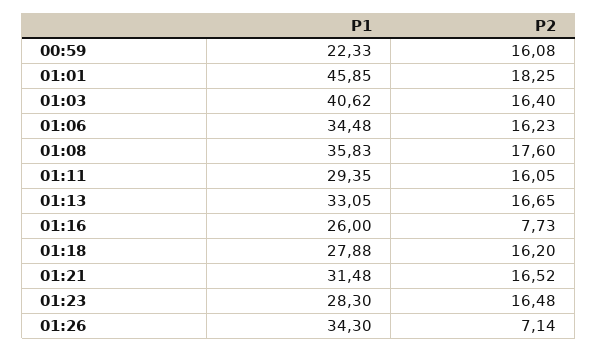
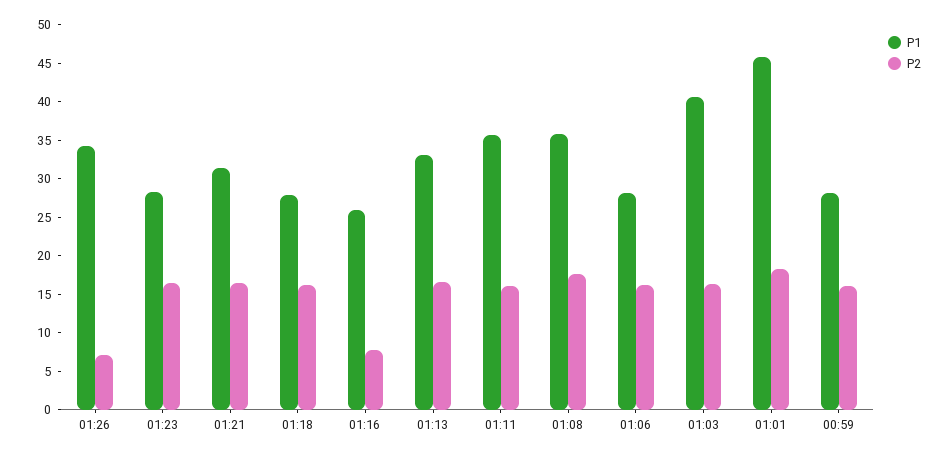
P1, 00:59: 22.33 -> 27.5
P1, 01:06: 34.48 -> 27.5
P1, 01:11: 29.35 -> 35

